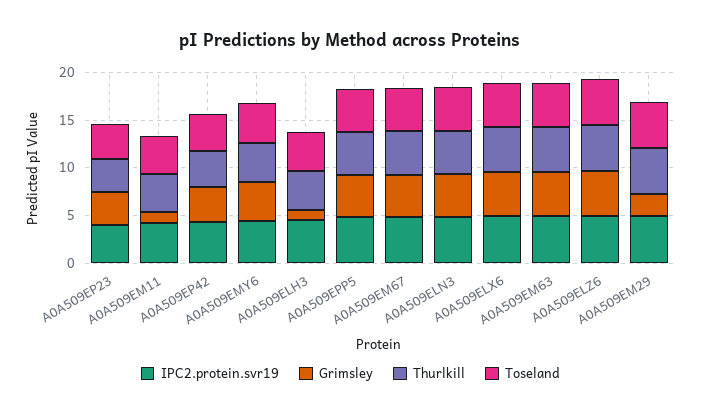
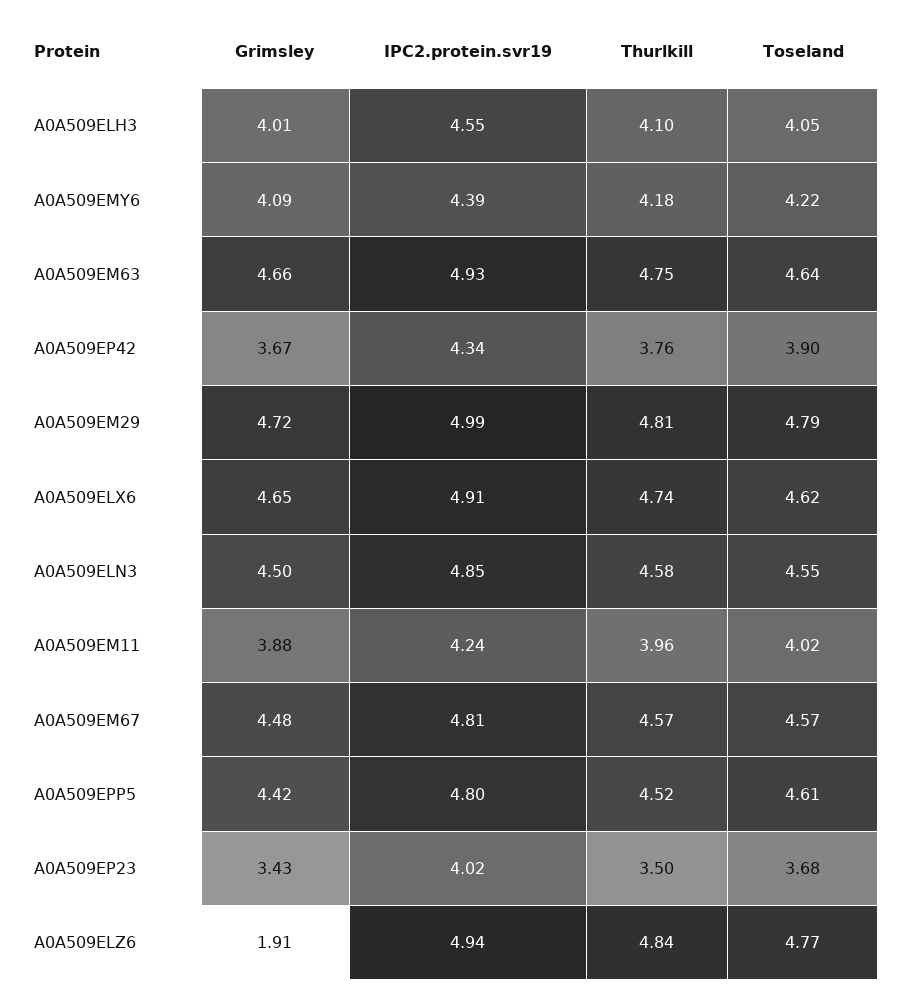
Grimsley, A0A509EM11: 1 -> 3.88
Grimsley, A0A509ELH3: 1 -> 4.01
Grimsley, A0A509ELZ6: 5 -> 1.91
Grimsley, A0A509EM29: 2 -> 4.72

